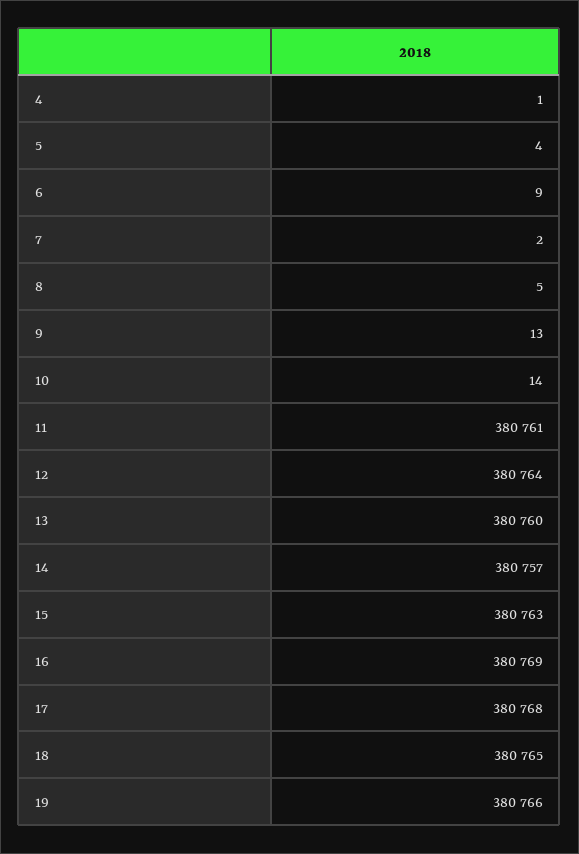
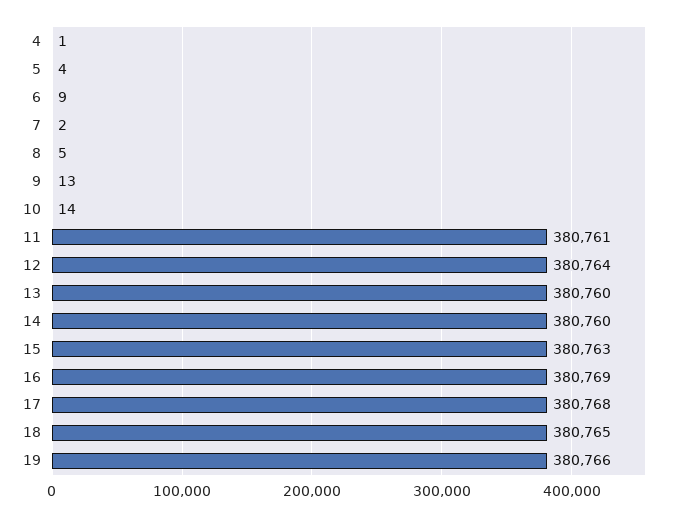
14: 380757 -> 380760

